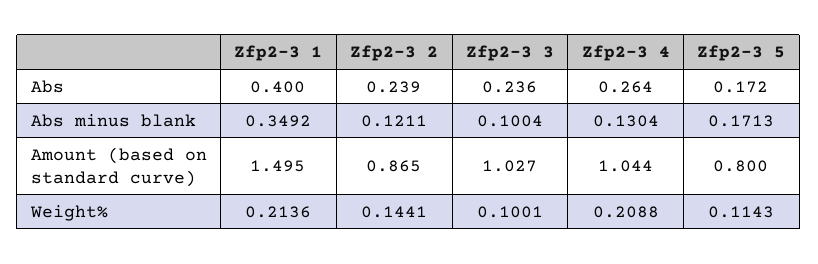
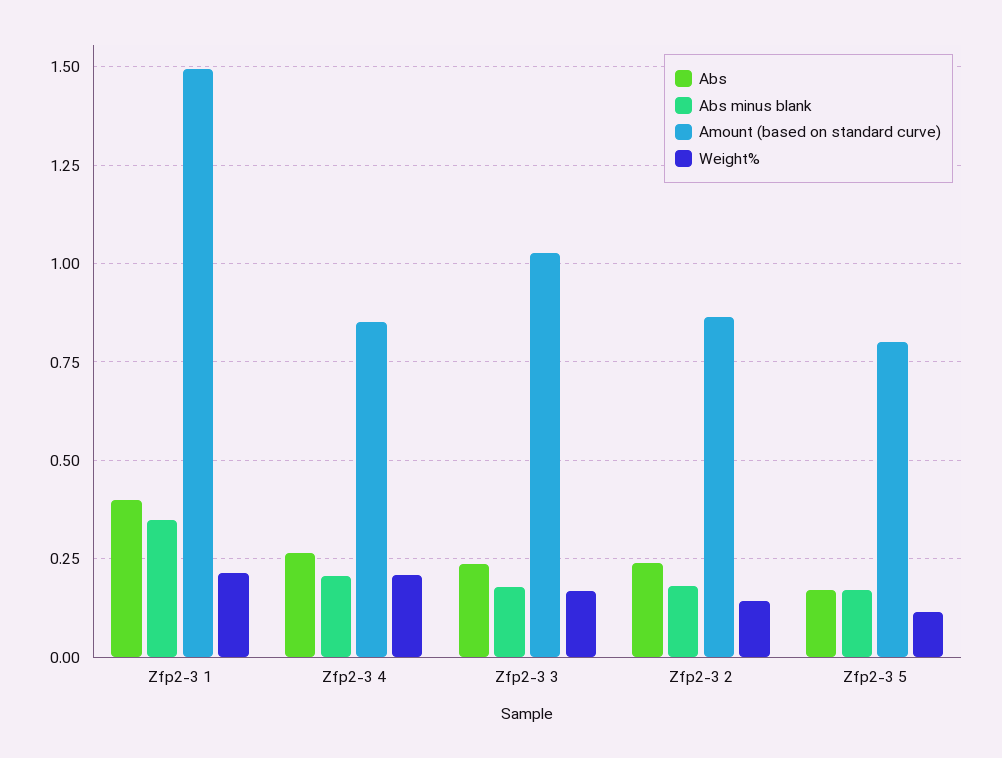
Abs minus blank, Zfp2-3 2: 0.1211 -> 0.175
Abs minus blank, Zfp2-3 3: 0.1004 -> 0.175
Abs minus blank, Zfp2-3 4: 0.1304 -> 0.2
Amount (based on standard curve), Zfp2-3 4: 1.044 -> 0.85
Weight%, Zfp2-3 3: 0.1001 -> 0.175

